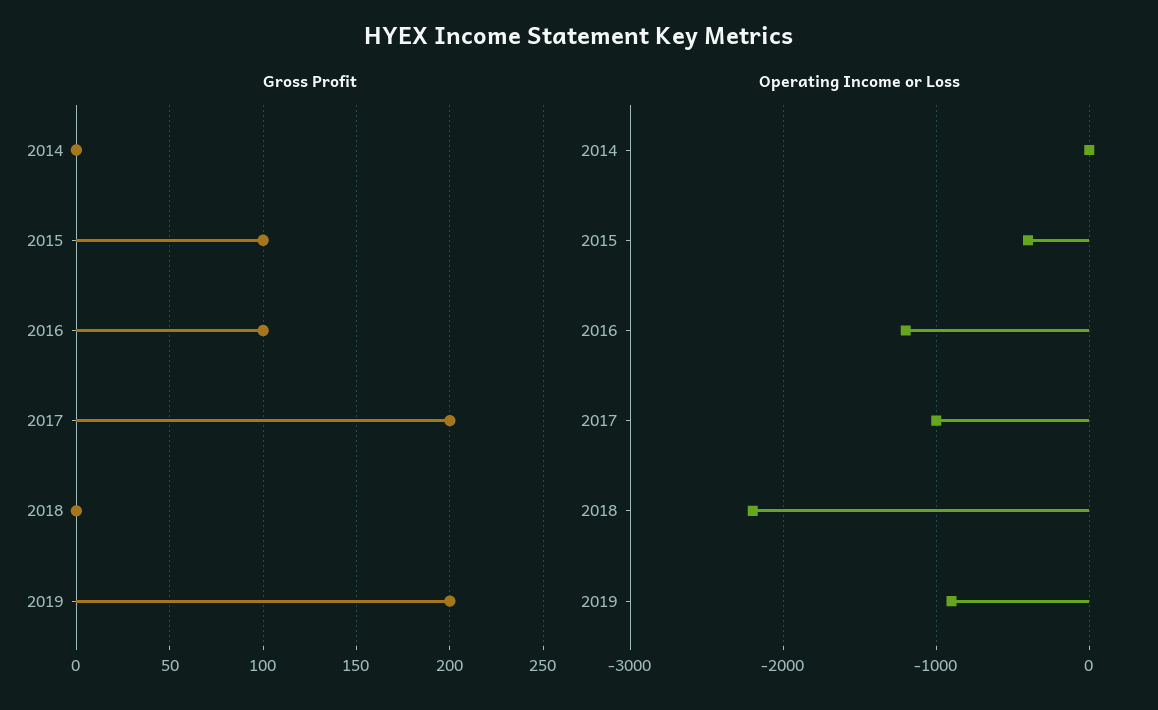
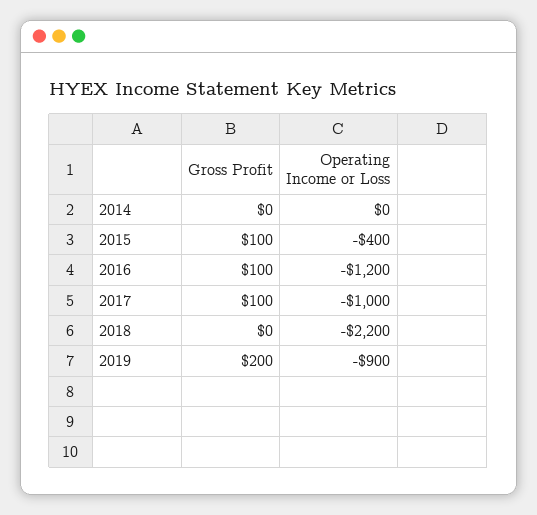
Gross Profit, 2017: 200 -> 100

